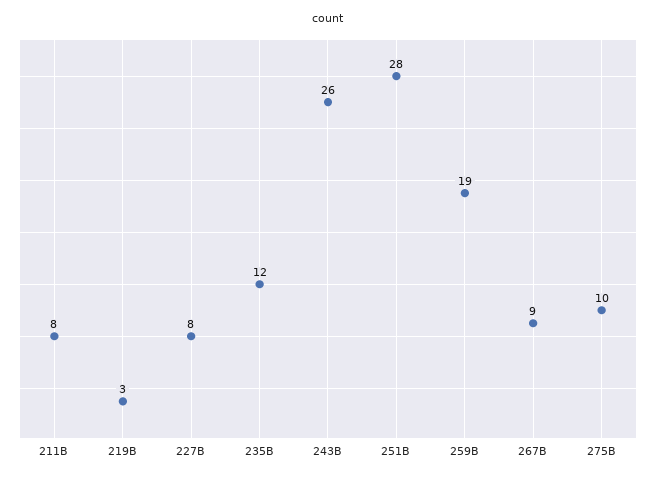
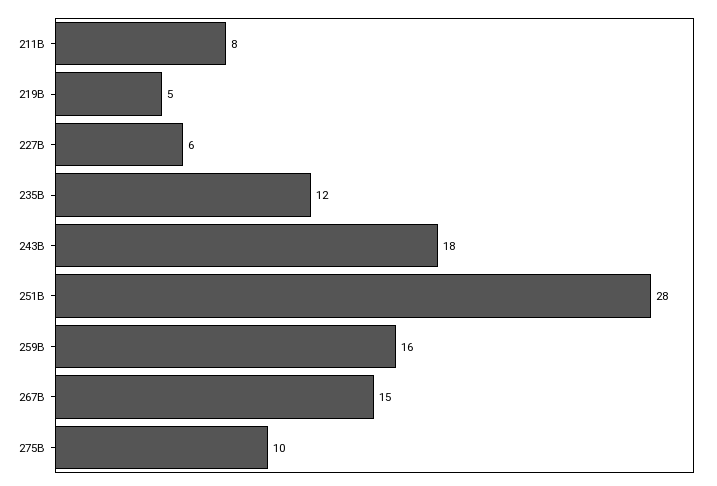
219B: 3 -> 5
227B: 8 -> 6
243B: 26 -> 18
259B: 19 -> 16
267B: 9 -> 15

